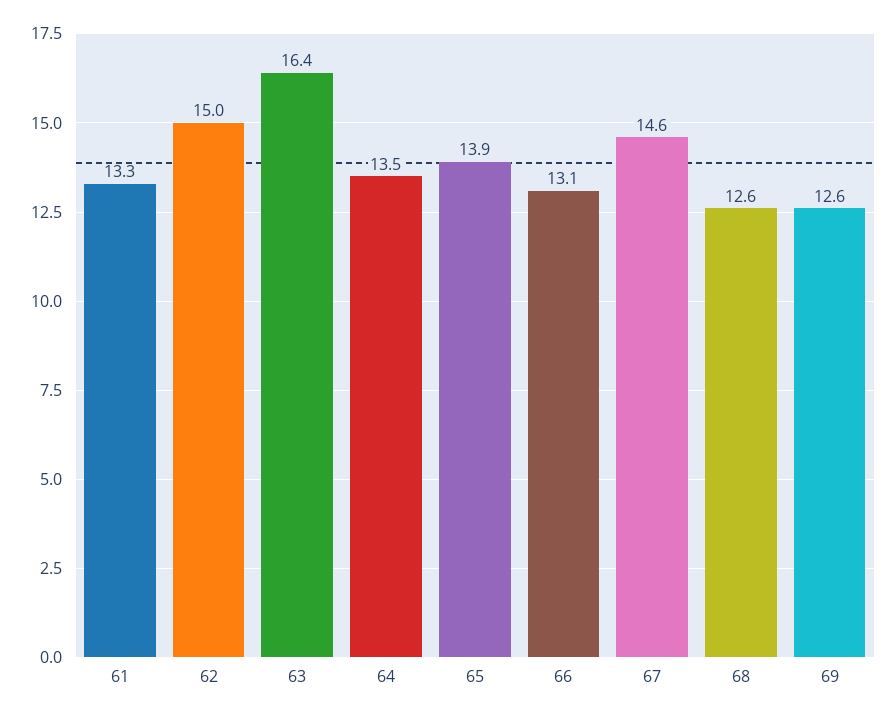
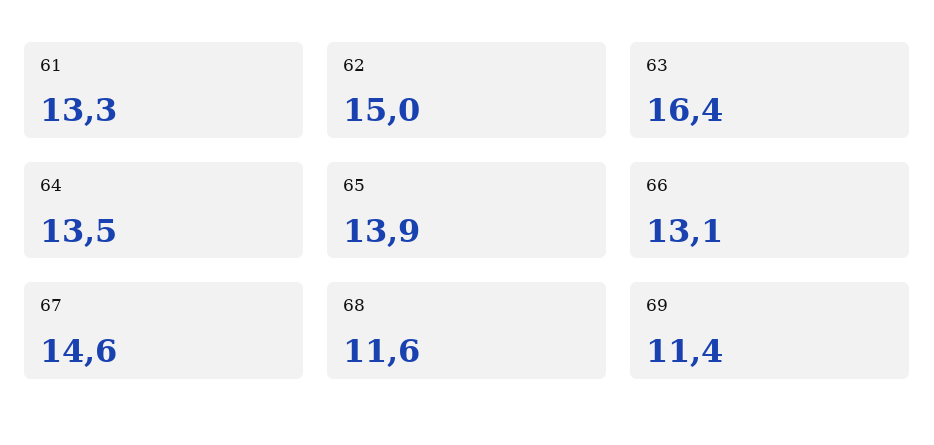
68: 12.6 -> 11.6
69: 12.6 -> 11.4

